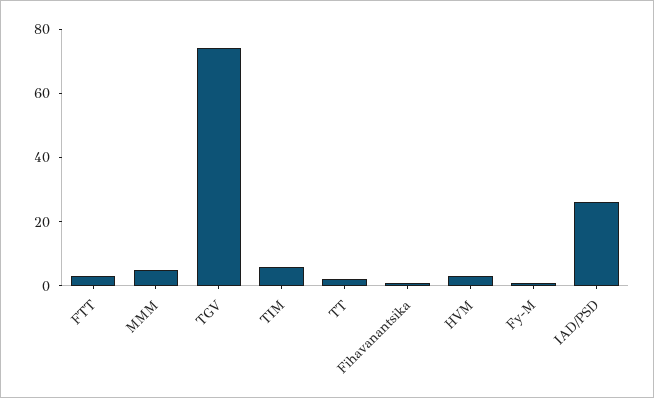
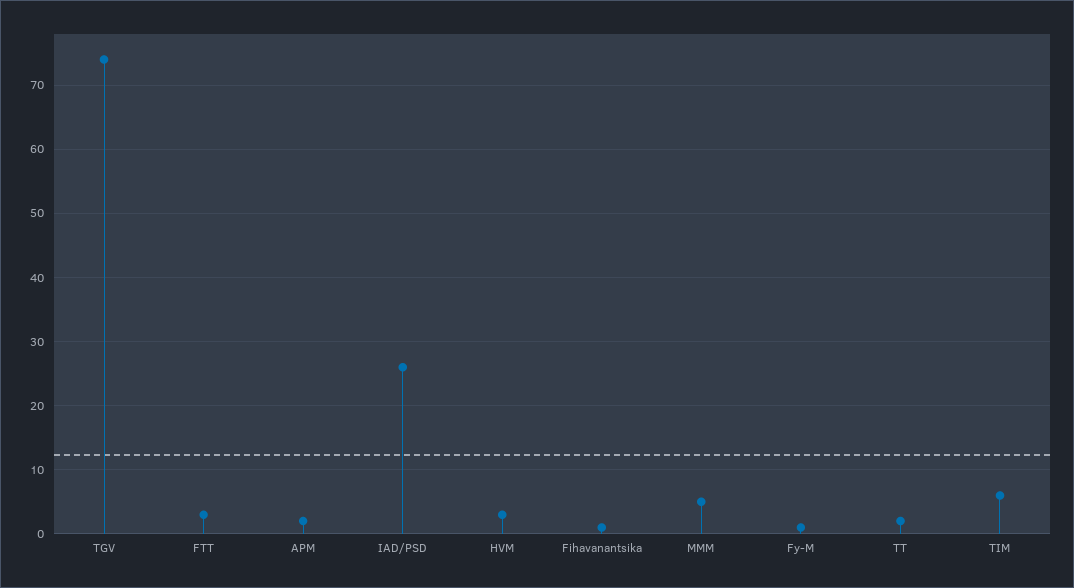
APM: none -> 2

